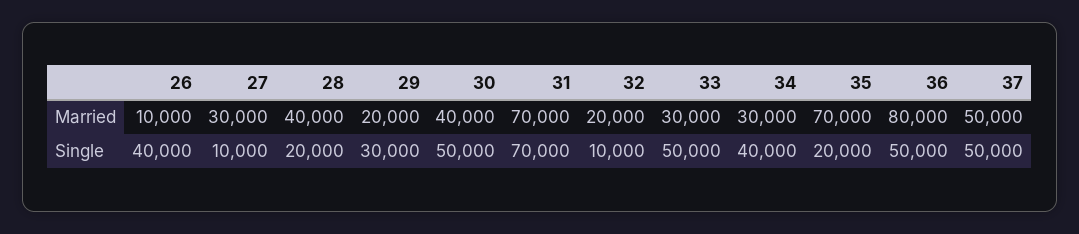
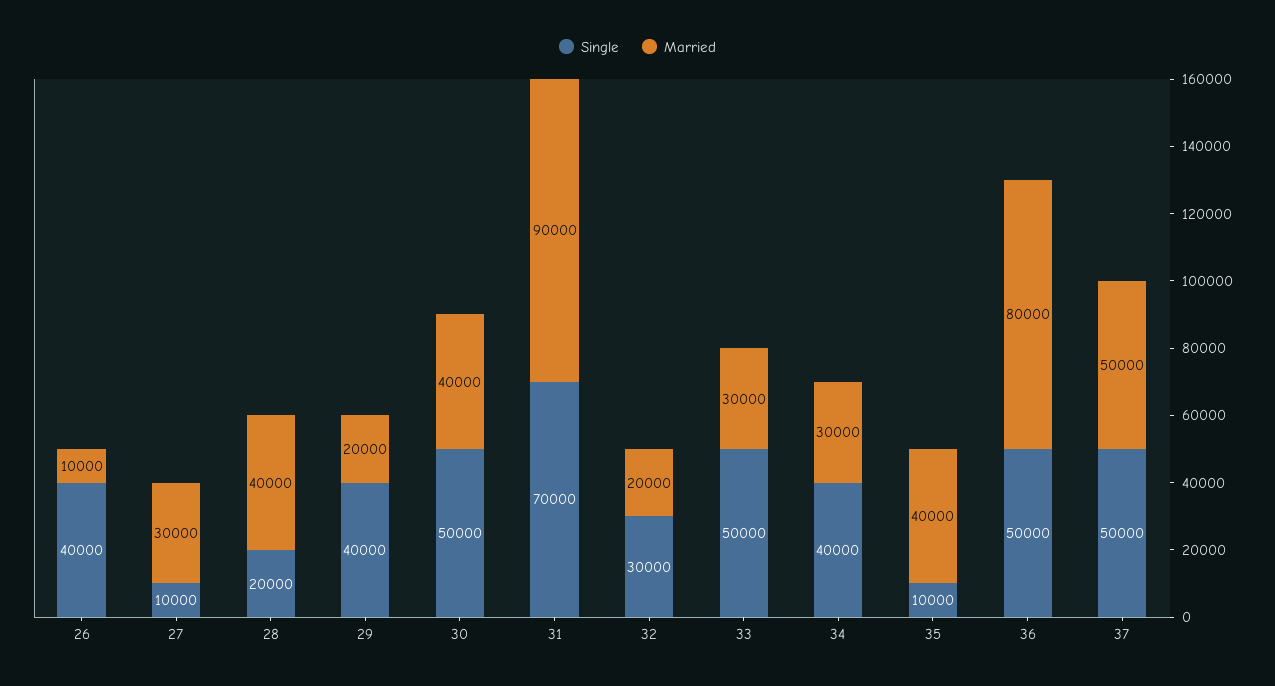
Married, 31: 70000 -> 90000
Married, 35: 70000 -> 40000
Single, 29: 30000 -> 40000
Single, 32: 10000 -> 30000
Single, 35: 20000 -> 10000

